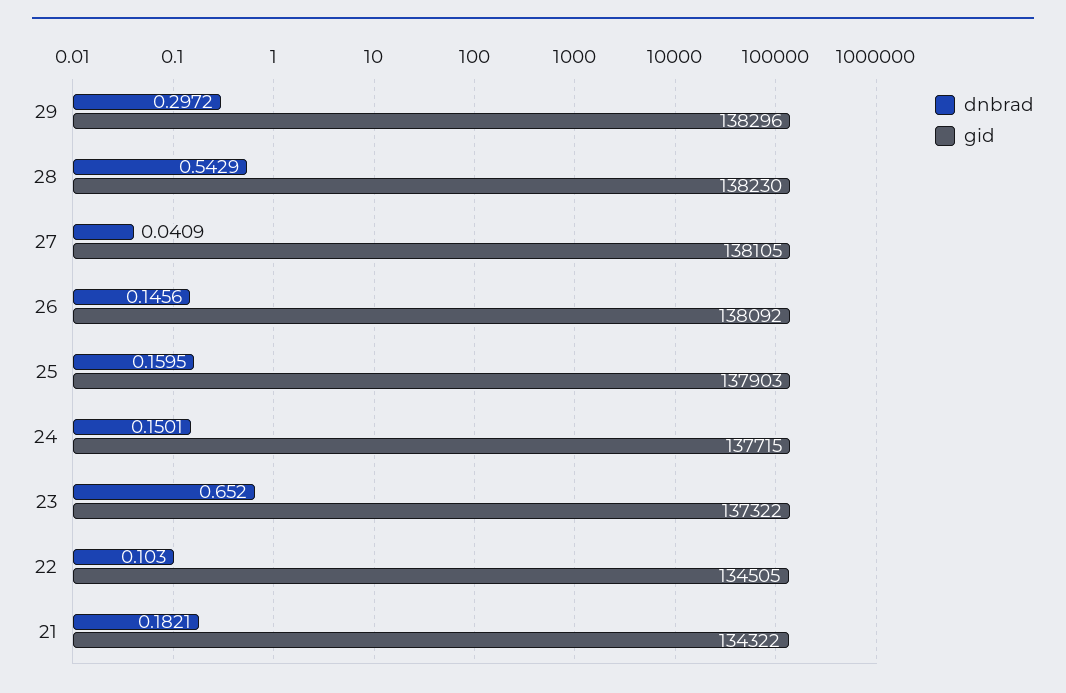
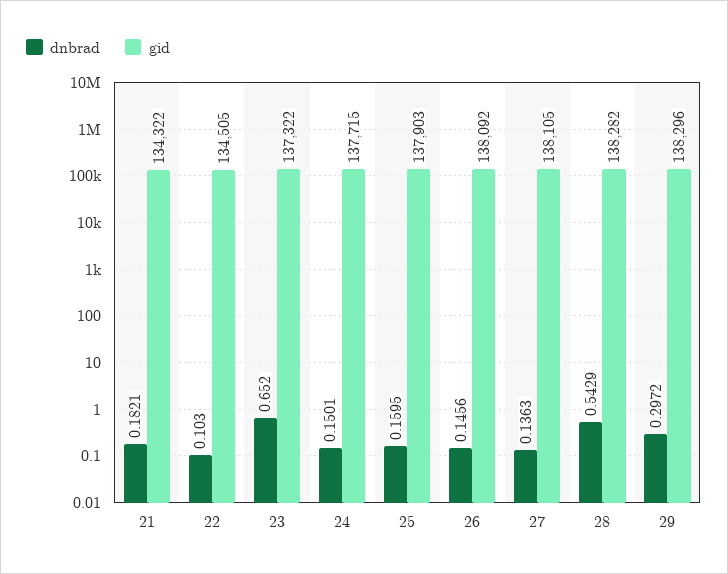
gid, 28: 138230 -> 138282
dnbrad, 27: 0.0409 -> 0.1363

